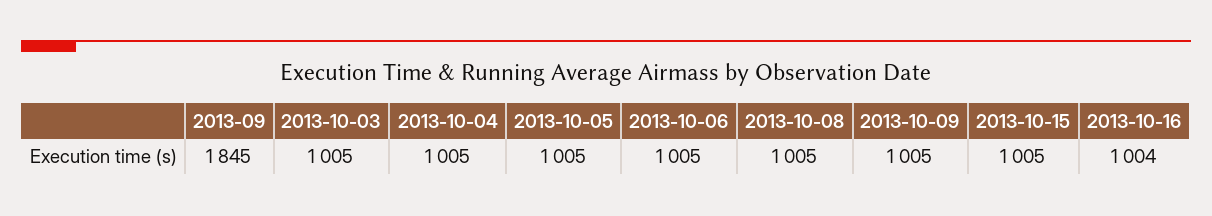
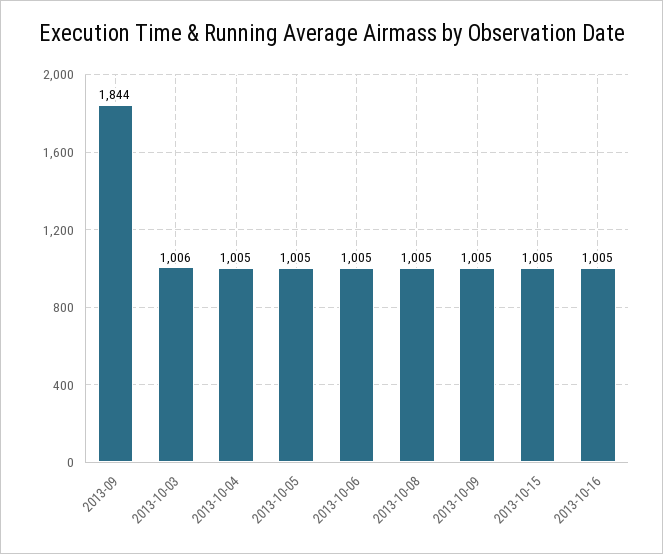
2013-09: 1845 -> 1844
2013-10-03: 1005 -> 1006
2013-10-16: 1004 -> 1005

